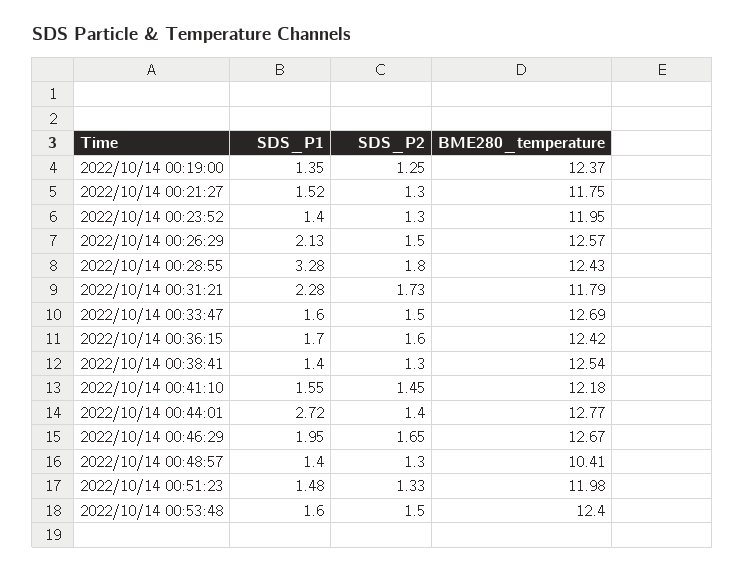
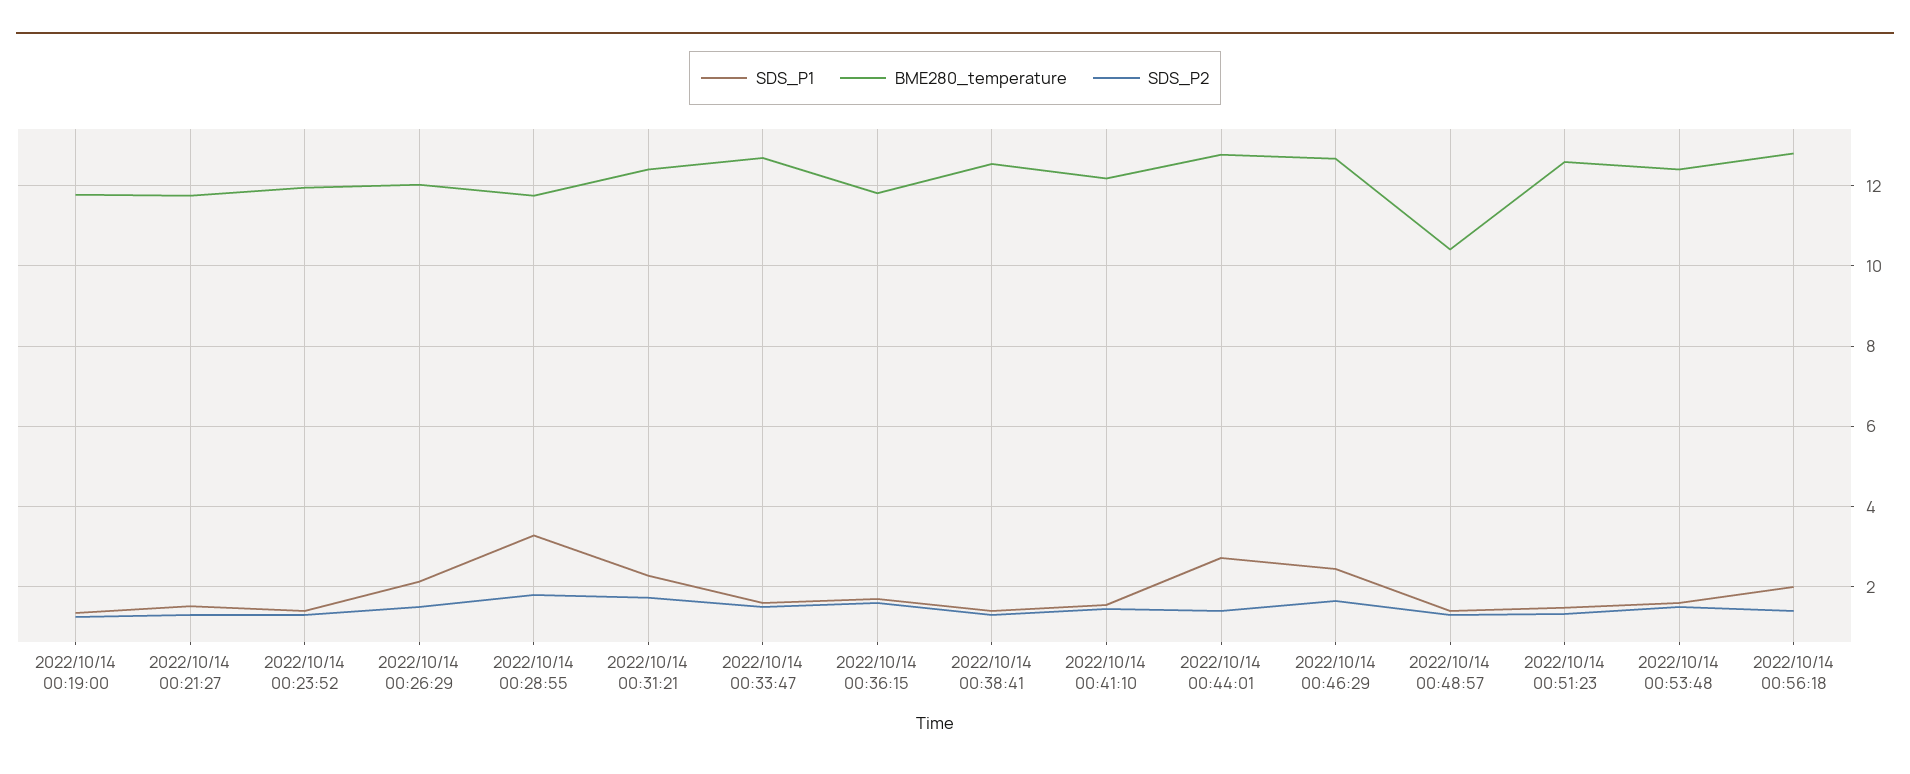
BME280_temperature, 2022/10/14 00:19:00: 12.37 -> 11.8
BME280_temperature, 2022/10/14 00:26:29: 12.57 -> 12
BME280_temperature, 2022/10/14 00:28:55: 12.43 -> 11.8
BME280_temperature, 2022/10/14 00:31:21: 11.79 -> 12.4
BME280_temperature, 2022/10/14 00:36:15: 12.42 -> 11.8
SDS_P1, 2022/10/14 00:46:29: 1.95 -> 2.4
BME280_temperature, 2022/10/14 00:51:23: 11.98 -> 12.6
SDS_P1, 2022/10/14 00:56:18: none -> 2
BME280_temperature, 2022/10/14 00:56:18: none -> 12.8
SDS_P2, 2022/10/14 00:56:18: none -> 1.4

